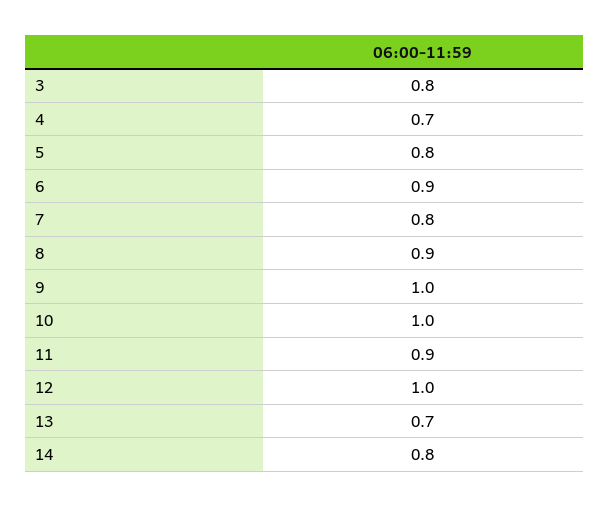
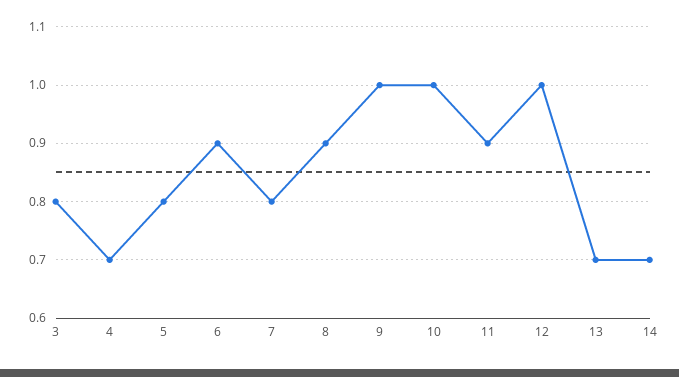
14: 0.8 -> 0.7

